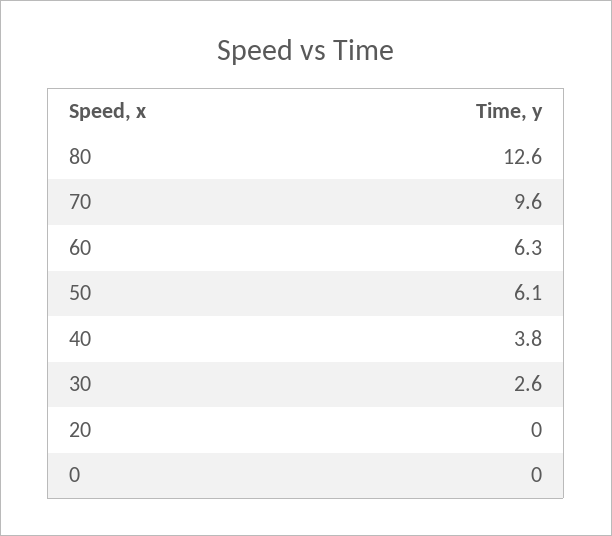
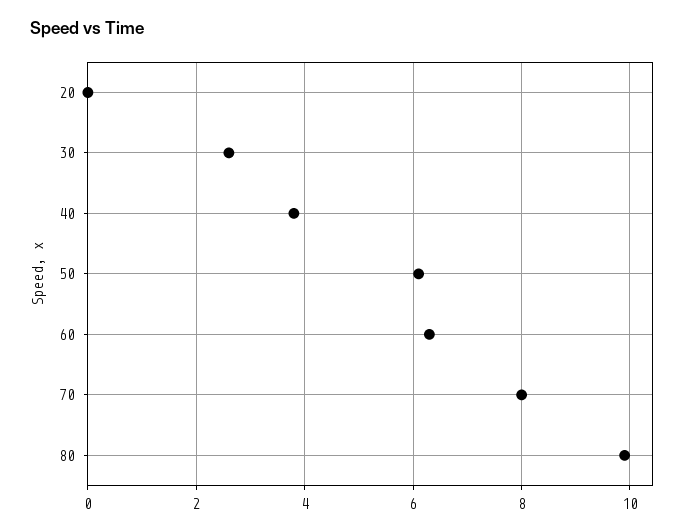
80: 12.6 -> 10
70: 9.6 -> 8
0: 0 -> none

